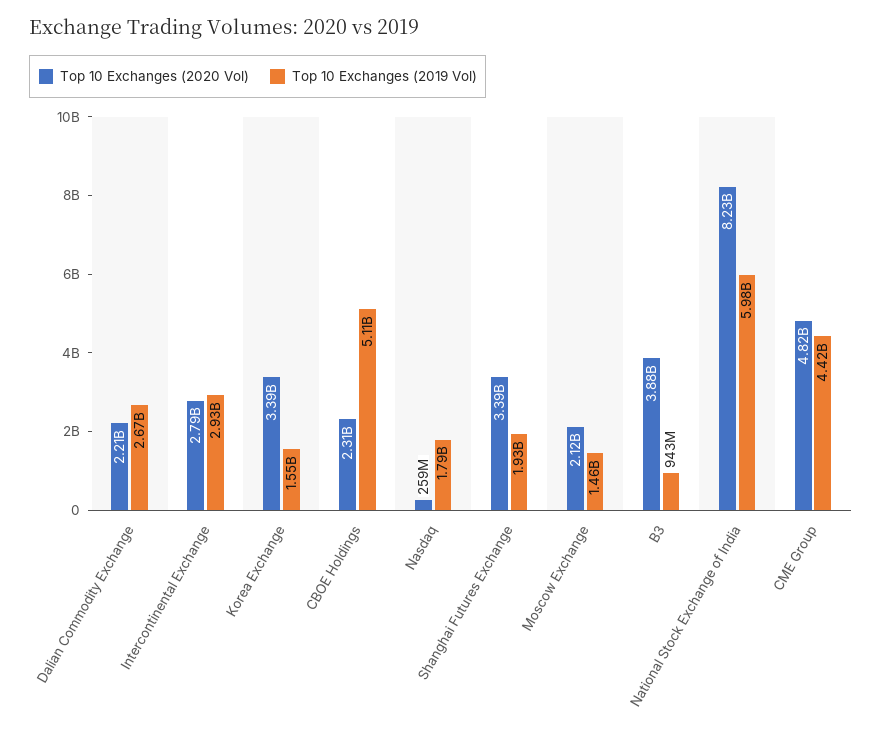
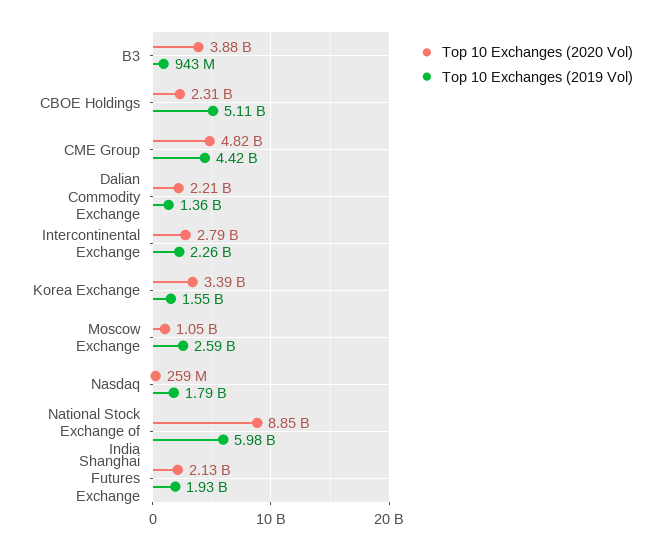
Top 10 Exchanges (2019 Vol), Dalian Commodity Exchange: 2670000000 -> 1360000000
Top 10 Exchanges (2019 Vol), Intercontinental Exchange: 2930000000 -> 2260000000
Top 10 Exchanges (2020 Vol), Shanghai Futures Exchange: 3390000000 -> 2130000000
Top 10 Exchanges (2020 Vol), Moscow Exchange: 2120000000 -> 1050000000
Top 10 Exchanges (2019 Vol), Moscow Exchange: 1460000000 -> 2590000000
Top 10 Exchanges (2020 Vol), National Stock Exchange of India: 8230000000 -> 8850000000

